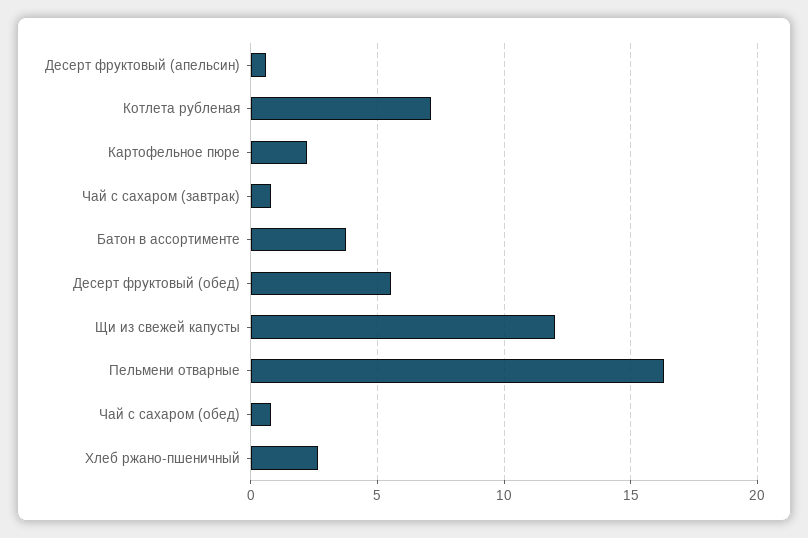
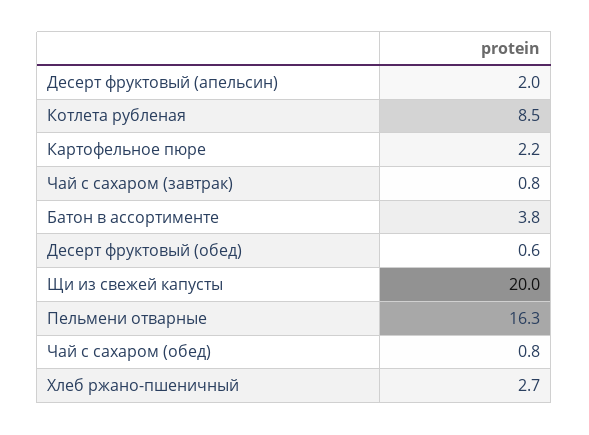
Десерт фруктовый (апельсин): 0.5 -> 2
Котлета рубленая: 7 -> 8.5
Десерт фруктовый (обед): 5.5 -> 0.6
Щи из свежей капусты: 12 -> 20

